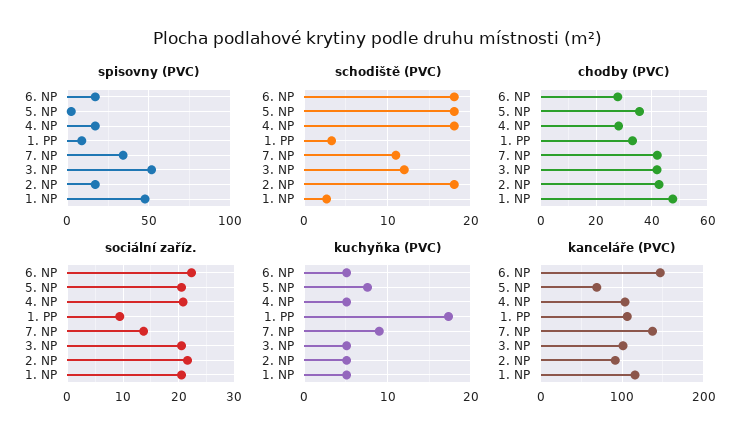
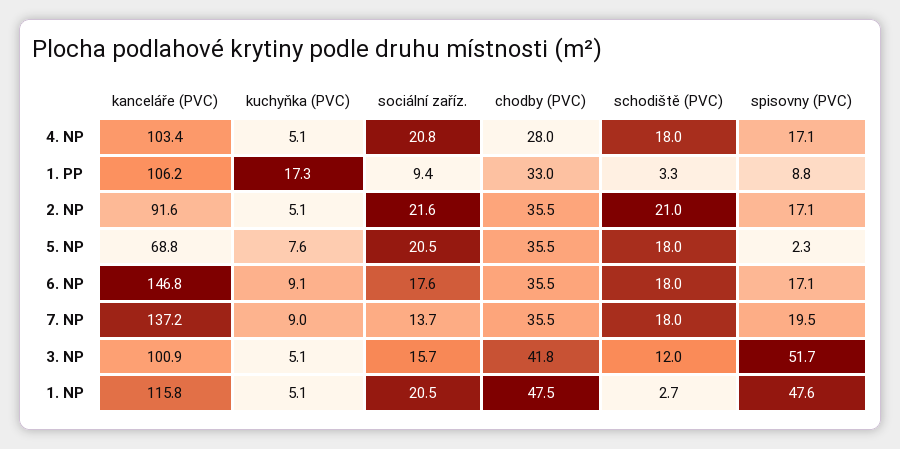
spisovny (PVC), 7. NP: 35 -> 19.5
schodiště (PVC), 7. NP: 11 -> 18
schodiště (PVC), 2. NP: 18 -> 21
chodby (PVC), 6. NP: 27.5 -> 35.5
chodby (PVC), 7. NP: 42.5 -> 35.5
chodby (PVC), 2. NP: 42.5 -> 35.5
sociální zaříz., 6. NP: 22 -> 17.6
sociální zaříz., 3. NP: 20 -> 15.7
kuchyňka (PVC), 6. NP: 5 -> 9.1

